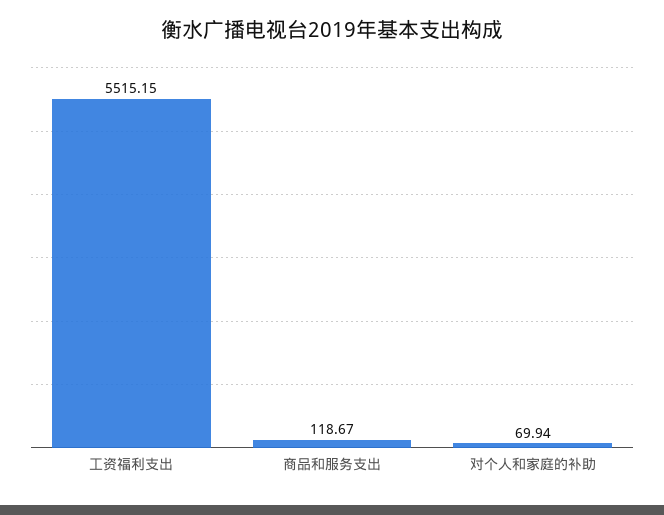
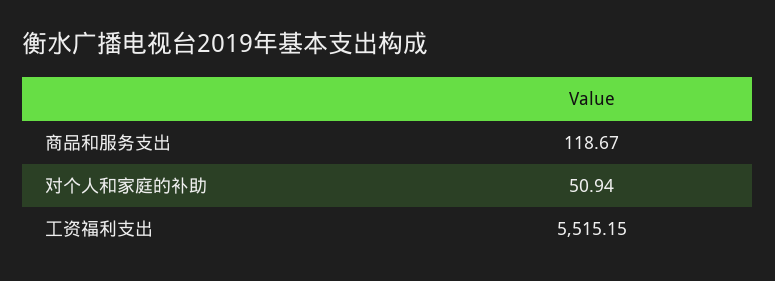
对个人和家庭的补助: 69.94 -> 50.94

